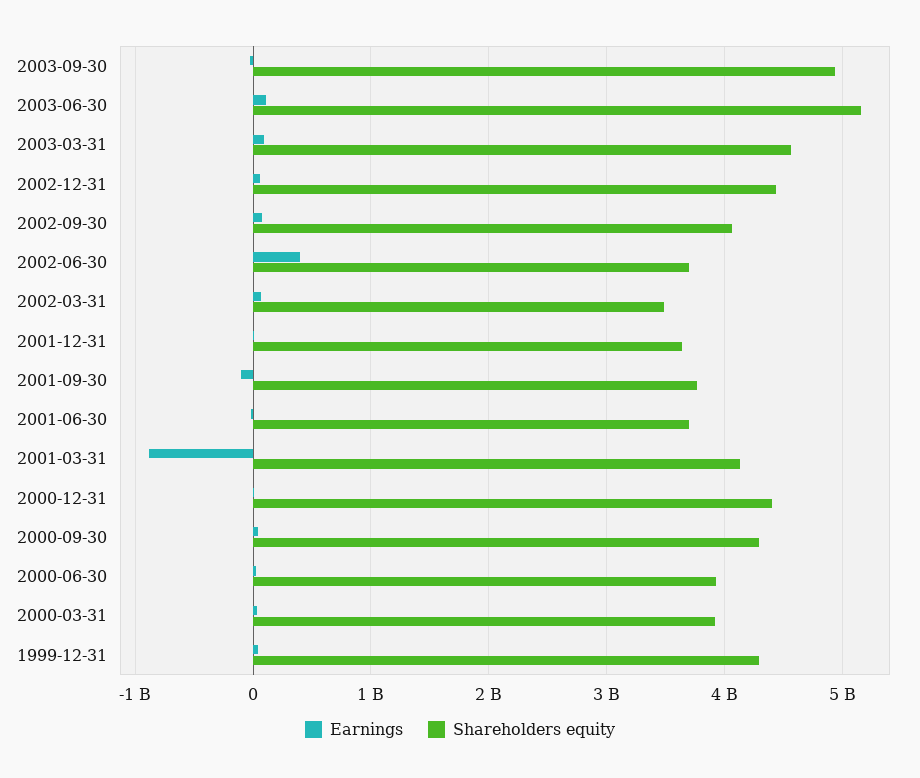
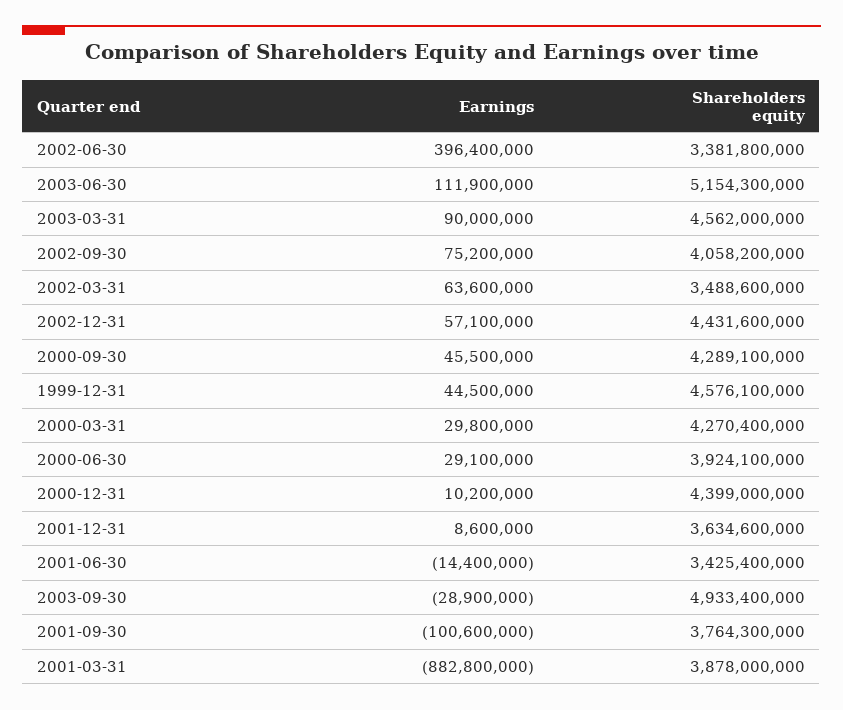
Shareholders equity, 2002-06-30: 3700000000 -> 3381800000
Shareholders equity, 2001-06-30: 3700000000 -> 3425400000
Shareholders equity, 2001-03-31: 4100000000 -> 3878000000
Shareholders equity, 2000-03-31: 3900000000 -> 4270400000
Shareholders equity, 1999-12-31: 4300000000 -> 4576100000

